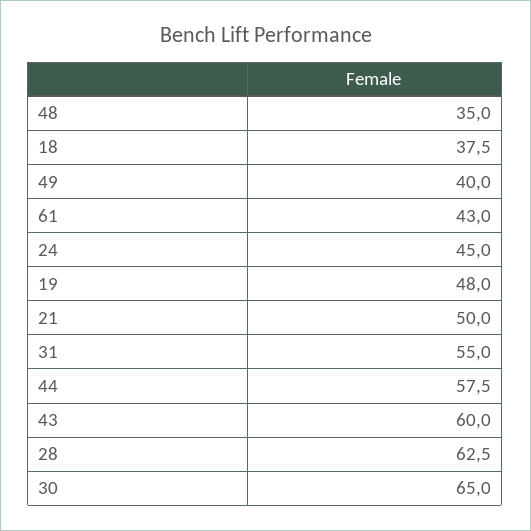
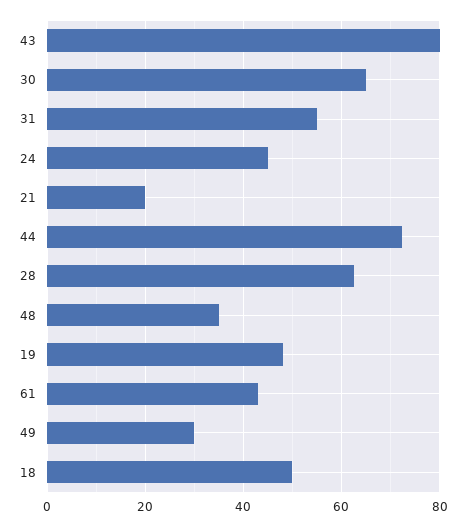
18: 37.5 -> 50
49: 40 -> 30
21: 50 -> 20
44: 57.5 -> 72
43: 60 -> 80

